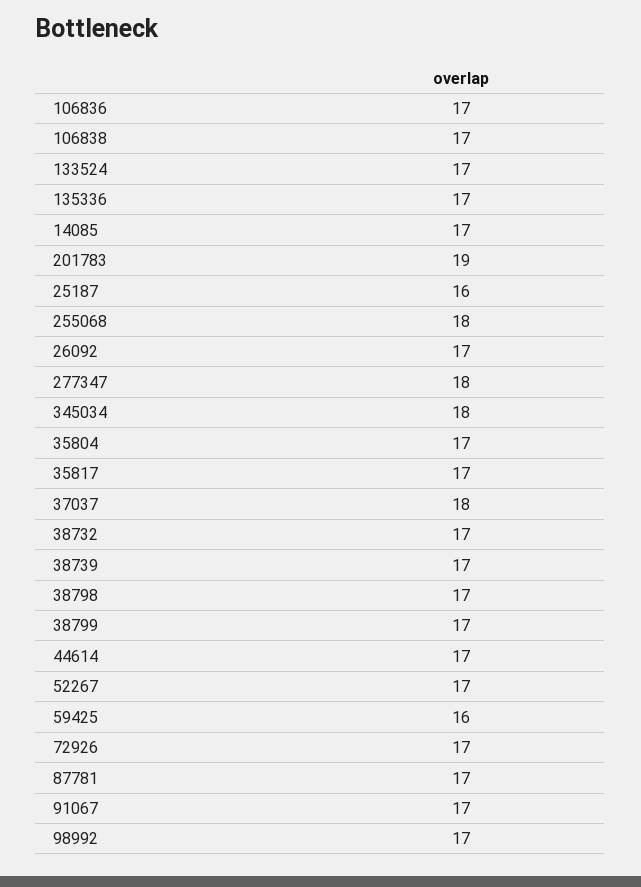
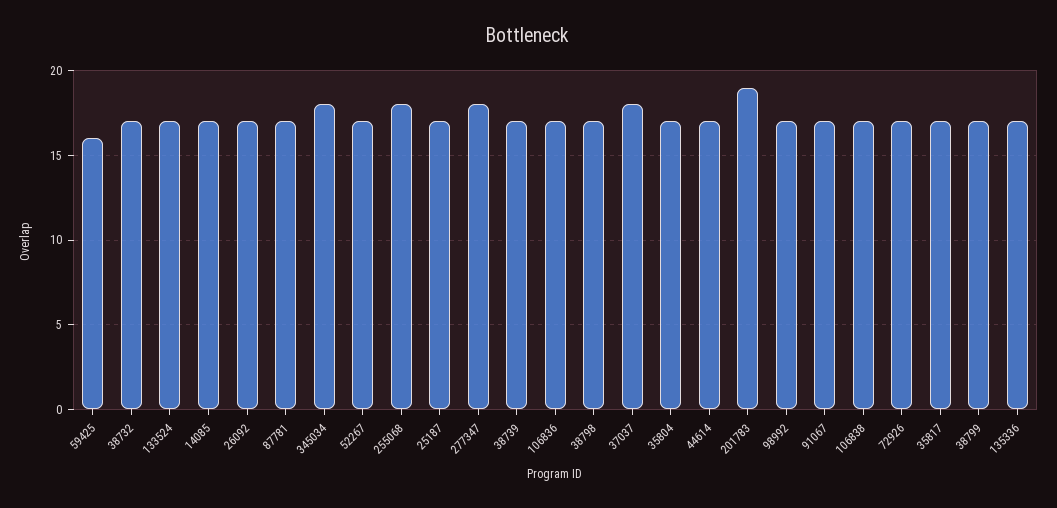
25187: 16 -> 17

